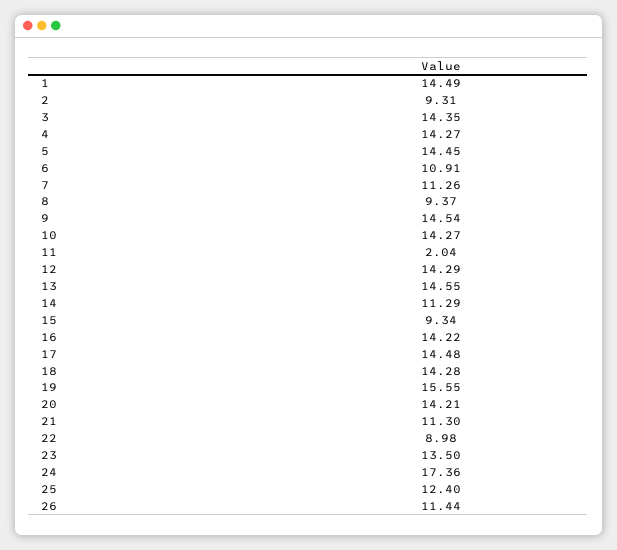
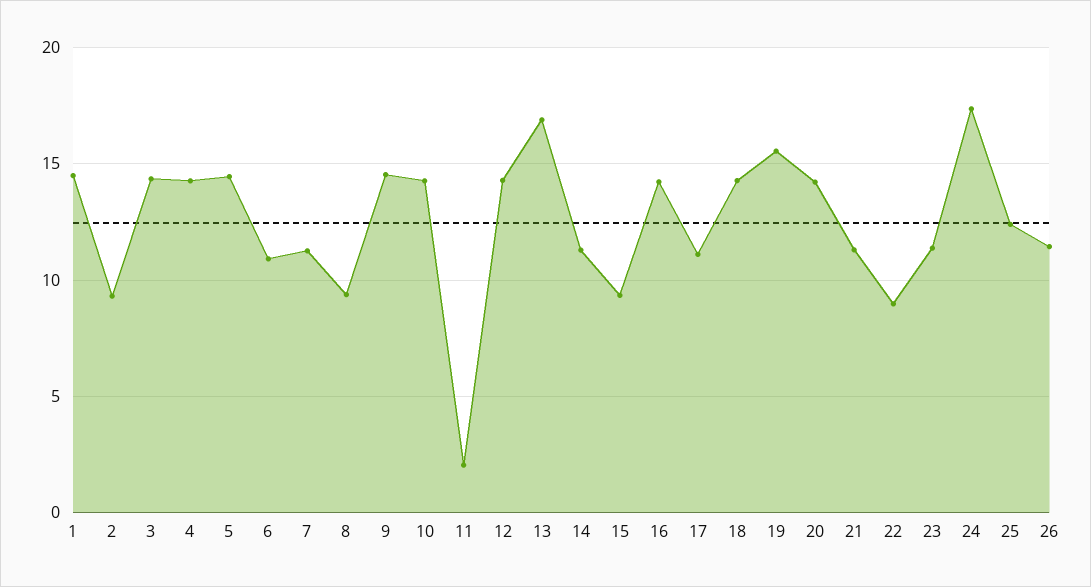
13: 14.55 -> 17
17: 14.48 -> 11
23: 13.5 -> 11.5

